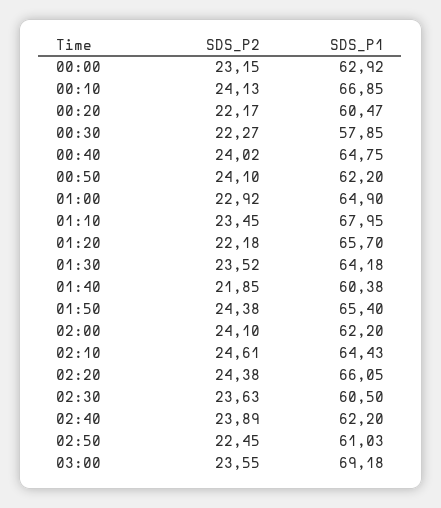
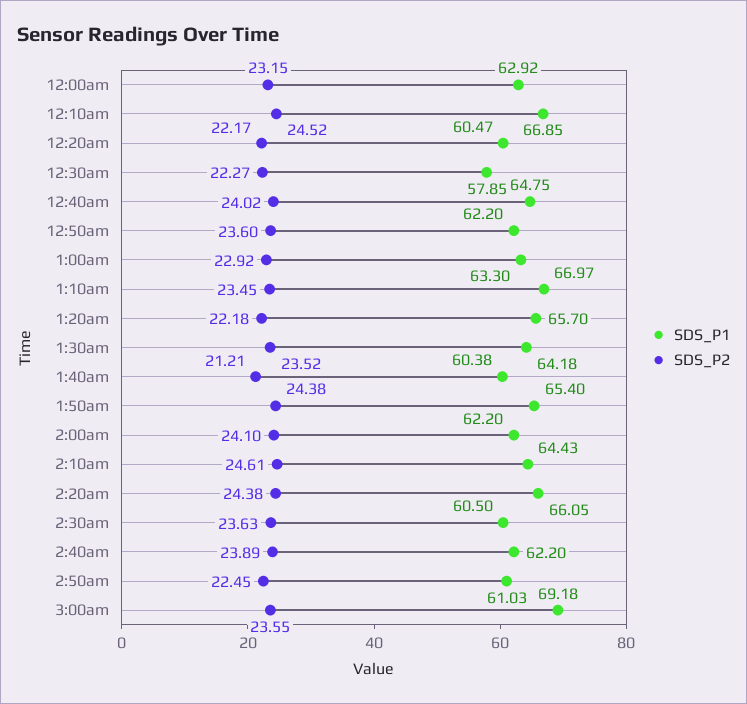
SDS_P2, 00:10: 24.13 -> 24.52
SDS_P2, 00:50: 24.1 -> 23.6
SDS_P1, 01:00: 64.9 -> 63.3
SDS_P1, 01:10: 67.95 -> 66.97
SDS_P2, 01:40: 21.85 -> 21.21

